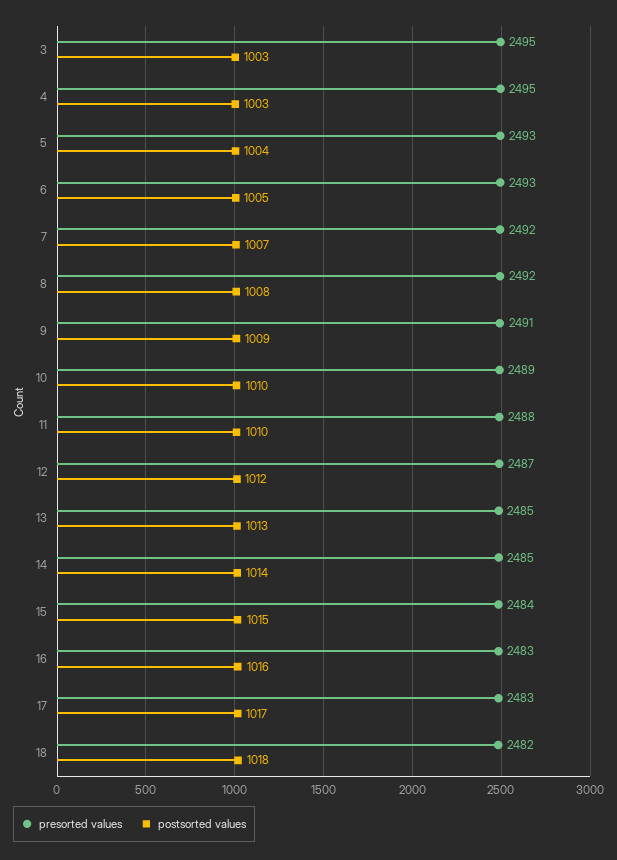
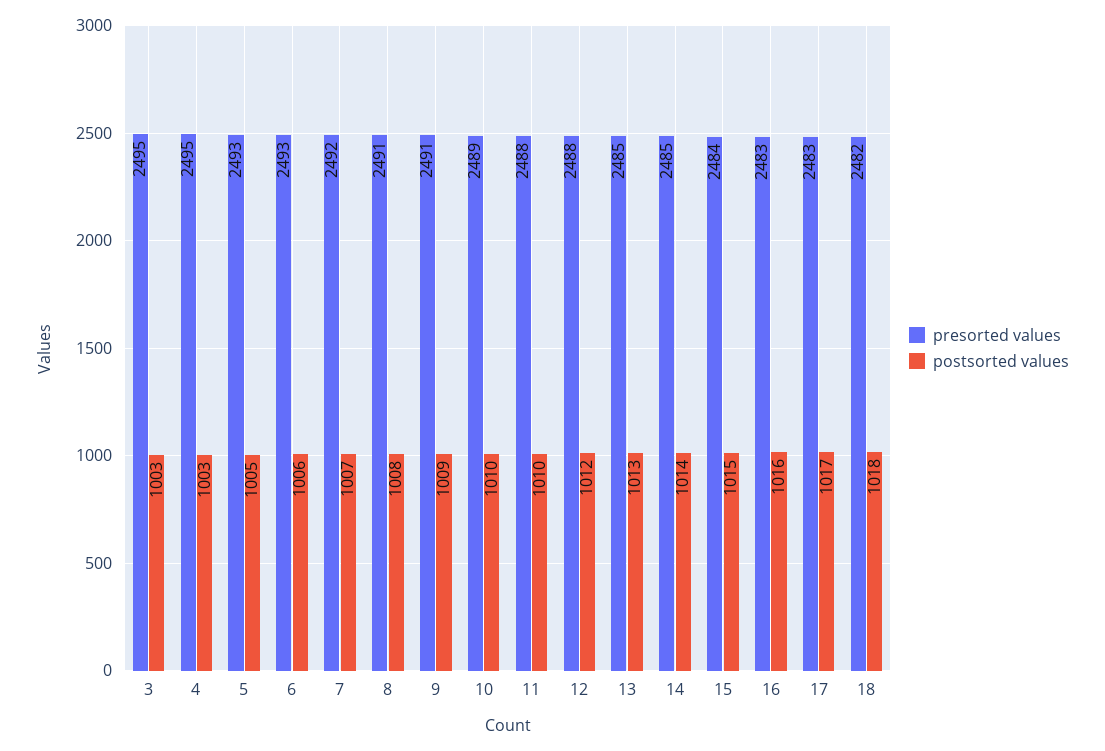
postsorted values, 5: 1004 -> 1005
postsorted values, 6: 1005 -> 1006
presorted values, 8: 2492 -> 2491
presorted values, 12: 2487 -> 2488

